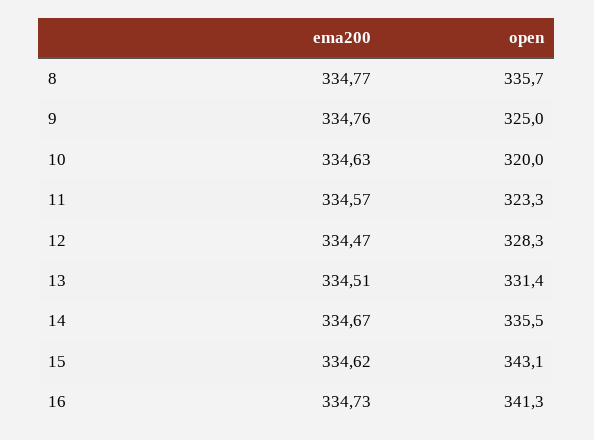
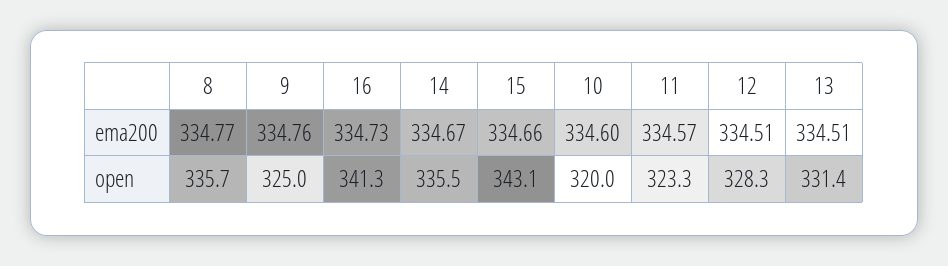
ema200, 10: 334.63 -> 334.6
ema200, 12: 334.47 -> 334.51
ema200, 15: 334.62 -> 334.66

